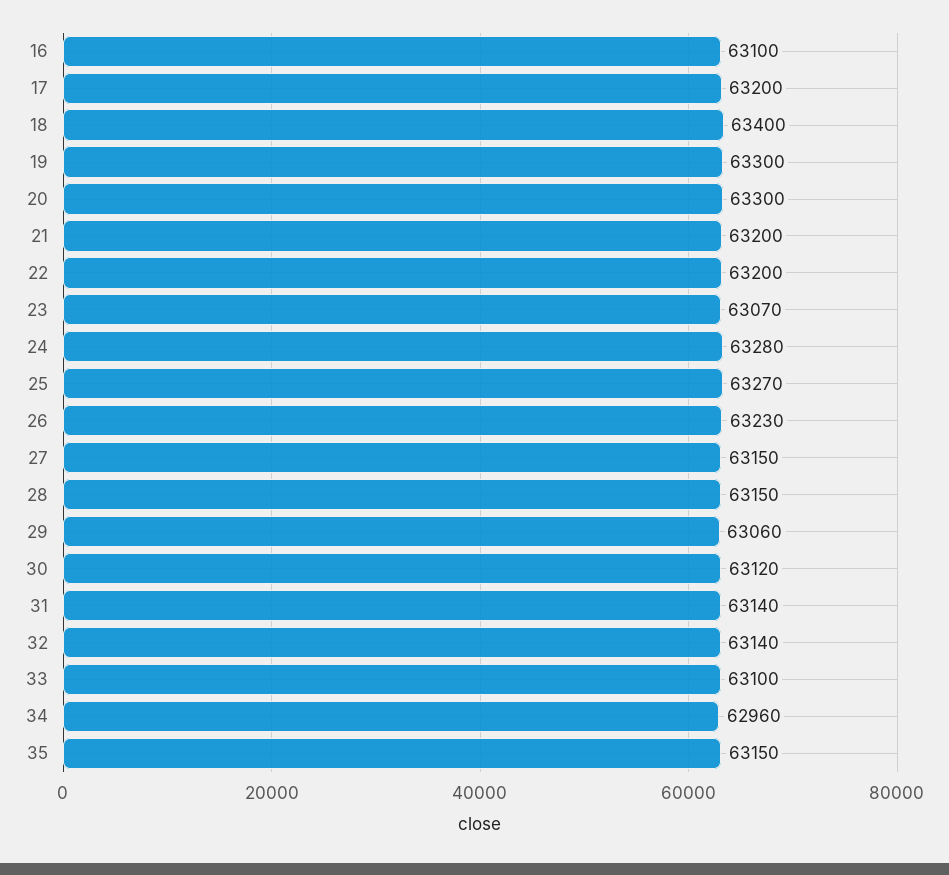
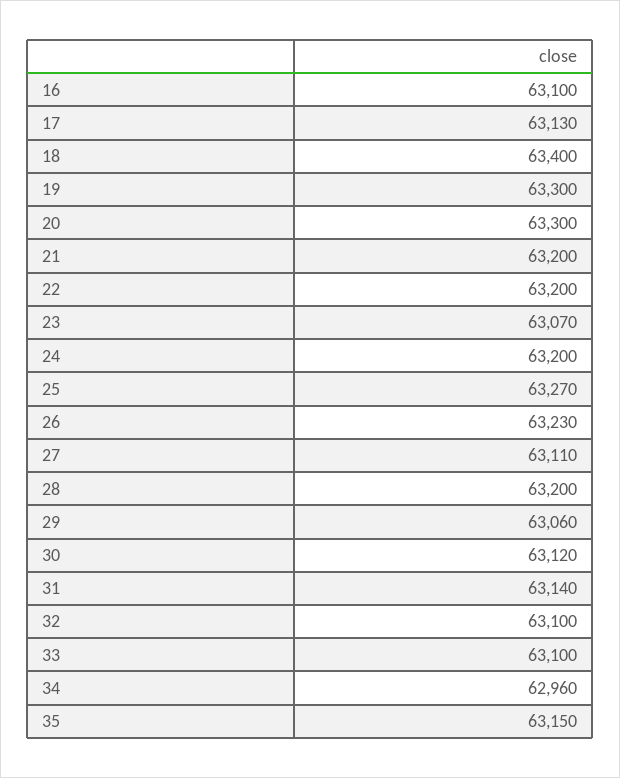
17: 63200 -> 63130
24: 63280 -> 63200
27: 63150 -> 63110
28: 63150 -> 63200
32: 63140 -> 63100

